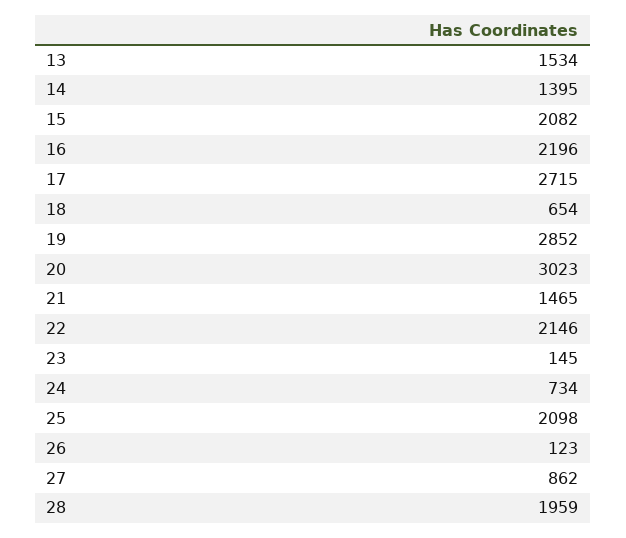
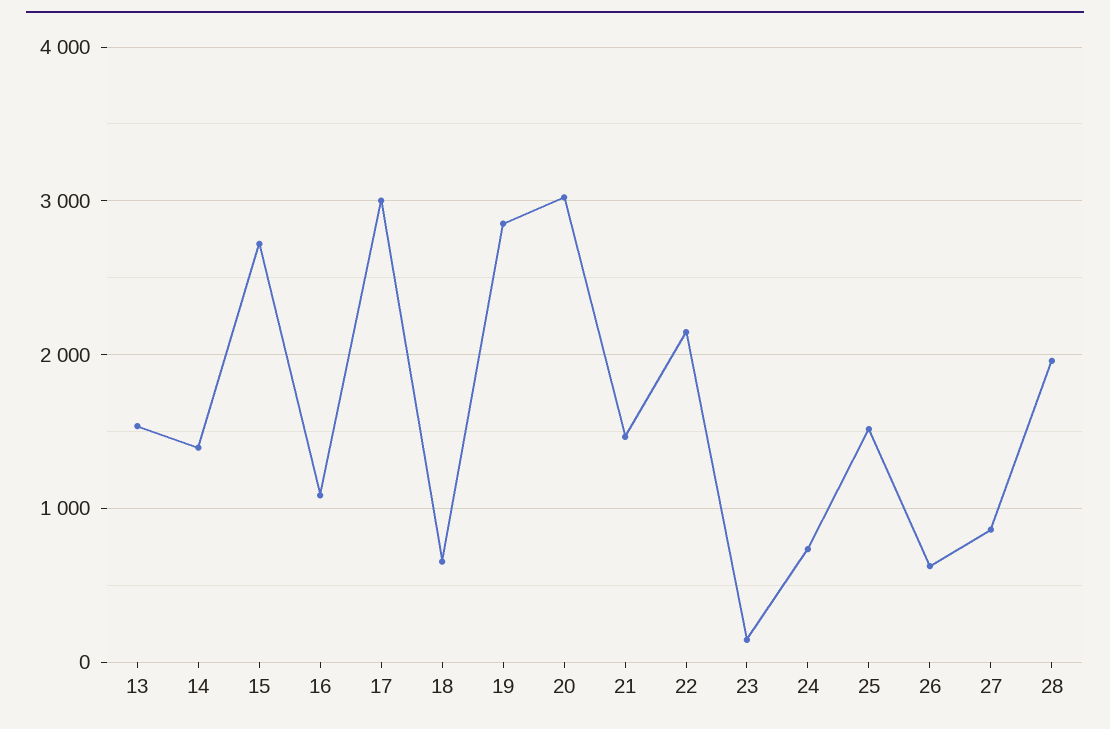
15: 2082 -> 2700
16: 2196 -> 1100
17: 2715 -> 3000
25: 2098 -> 1500
26: 123 -> 600

